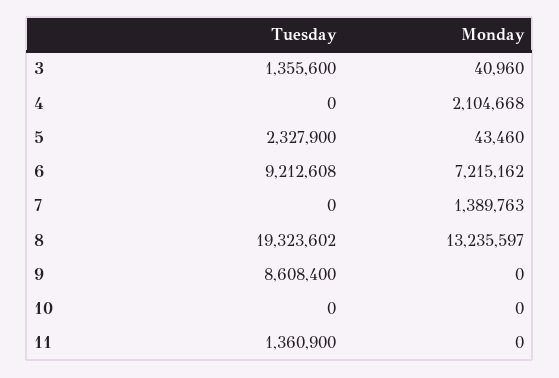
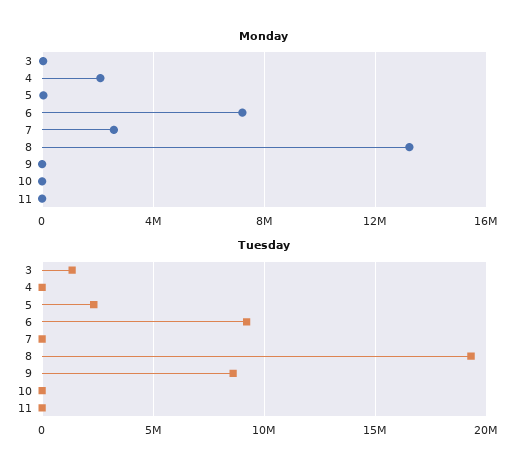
Monday, 7: 1389763 -> 2500000
Tuesday, 11: 1360900 -> 0

